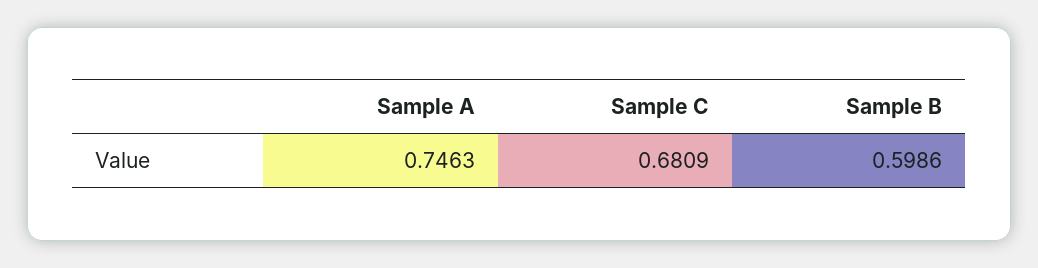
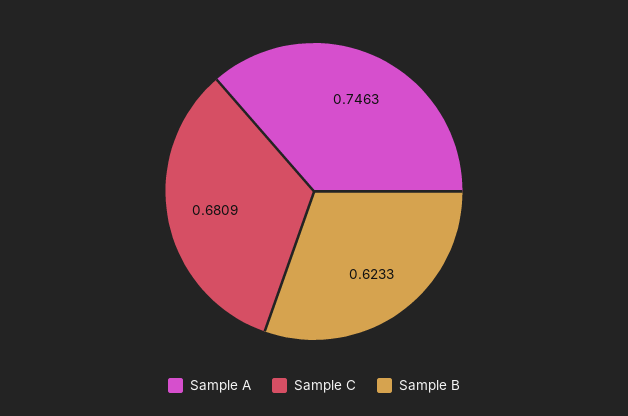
Sample B: 0.5986 -> 0.6233

